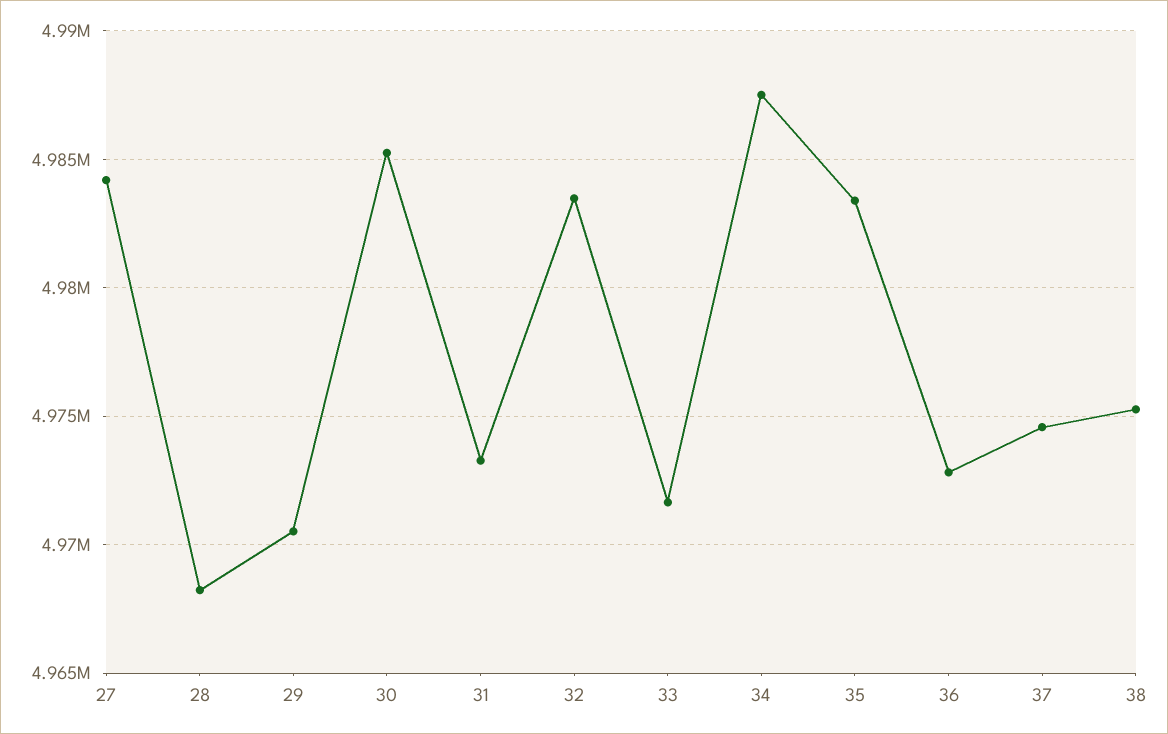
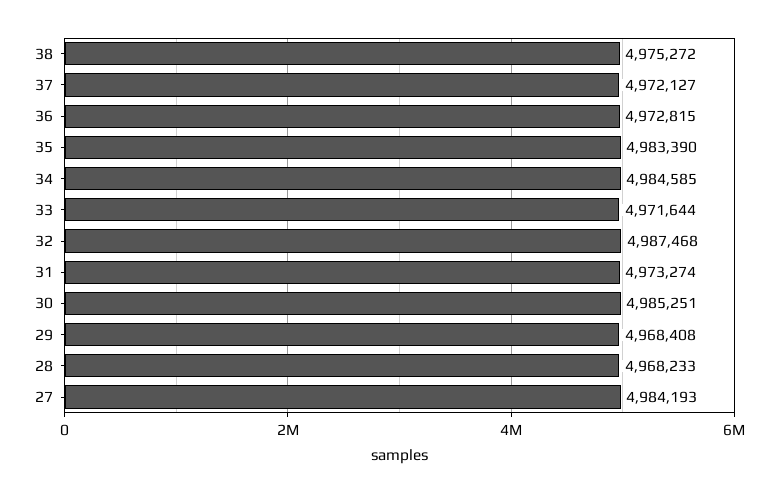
29: 4970500 -> 4968408
32: 4983500 -> 4987468
34: 4987500 -> 4984585
37: 4974500 -> 4972127

